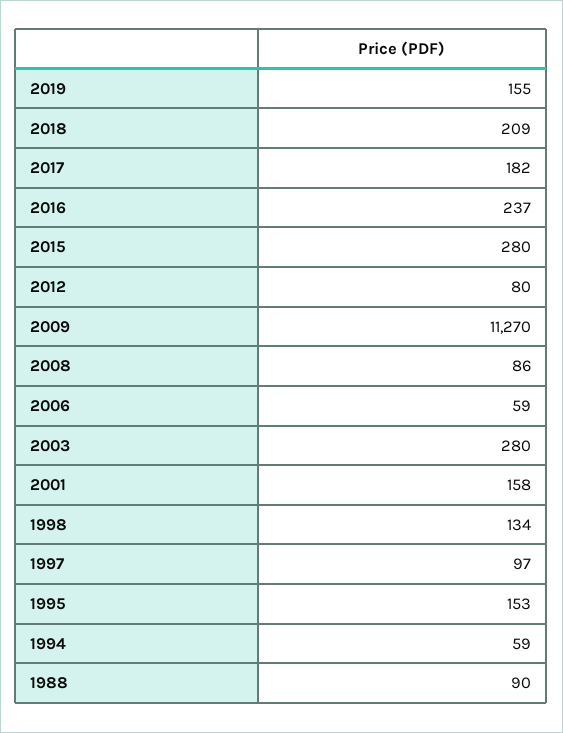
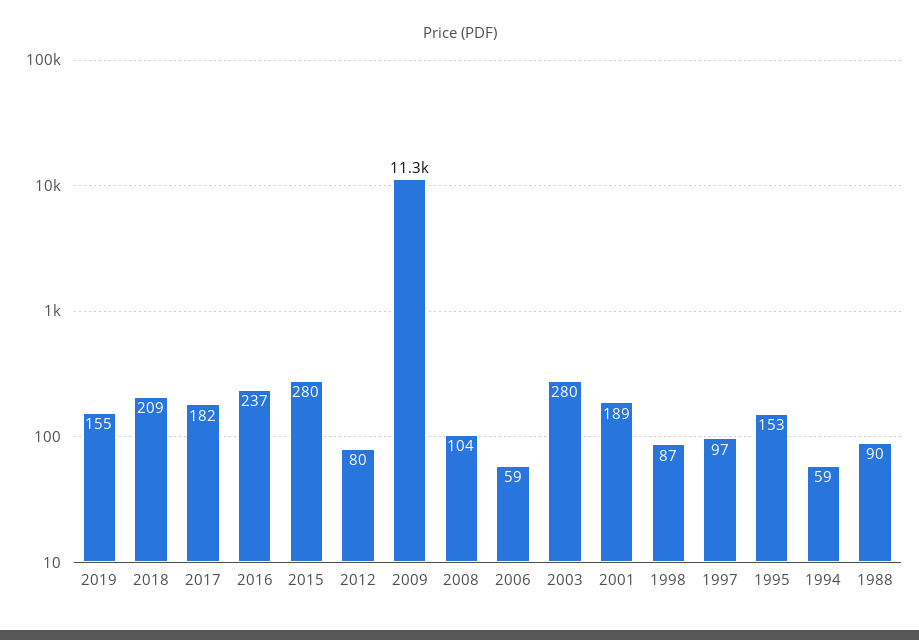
2009: 11270 -> 11300
2008: 86 -> 104
2001: 158 -> 189
1998: 134 -> 87

